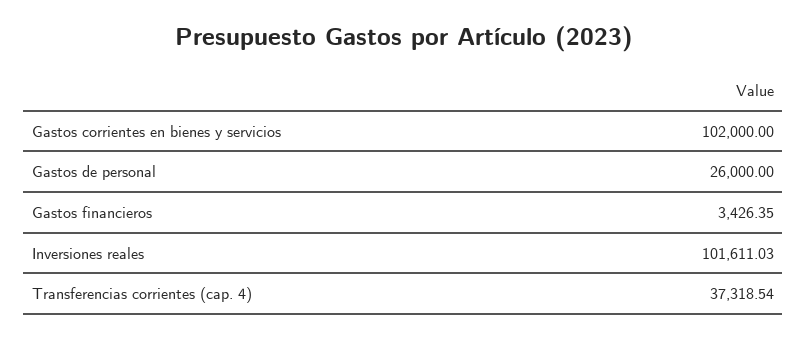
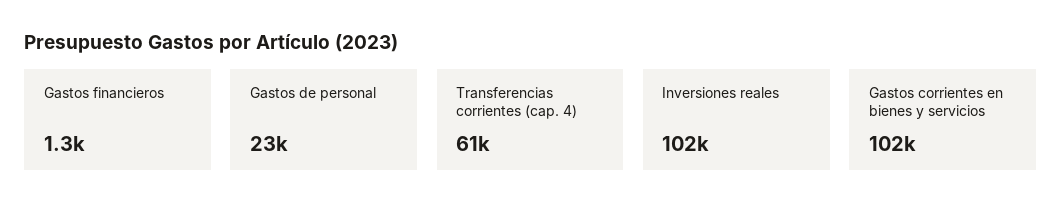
Gastos de personal: 26000 -> 23000
Gastos financieros: 3426.35 -> 1300
Transferencias corrientes (cap. 4): 37318.54 -> 61000

